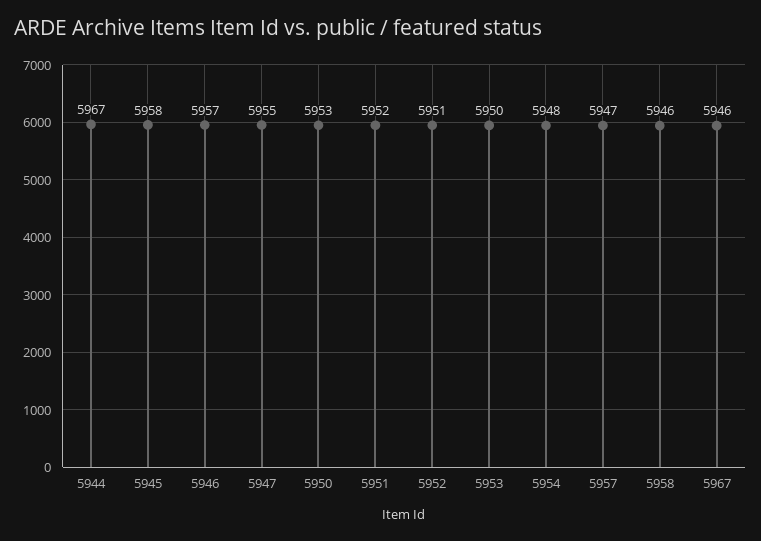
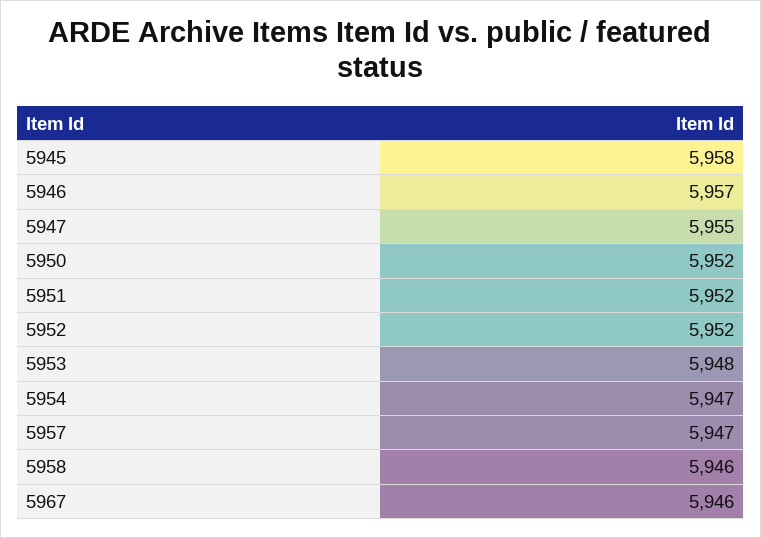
5944: 5967 -> none
5950: 5953 -> 5952
5952: 5951 -> 5952
5953: 5950 -> 5948
5954: 5948 -> 5947

